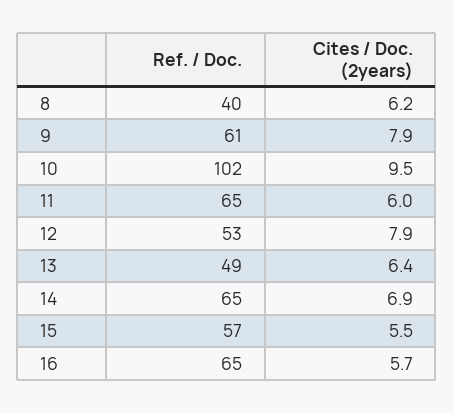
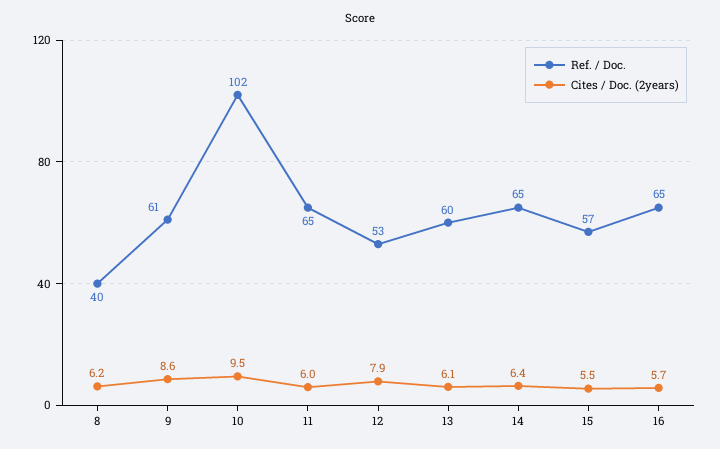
Cites / Doc. (2years), 9: 7.9 -> 8.6
Ref. / Doc., 13: 49 -> 60
Cites / Doc. (2years), 13: 6.4 -> 6.1
Cites / Doc. (2years), 14: 6.9 -> 6.4

